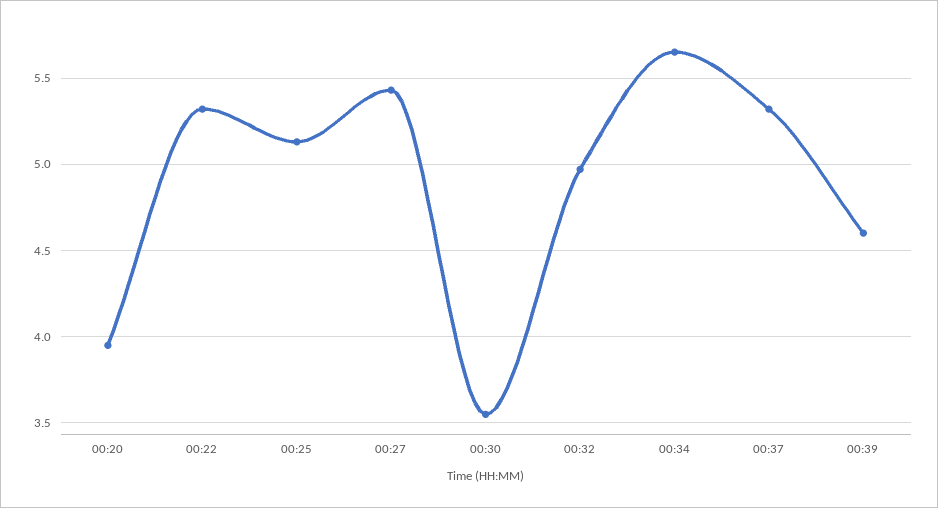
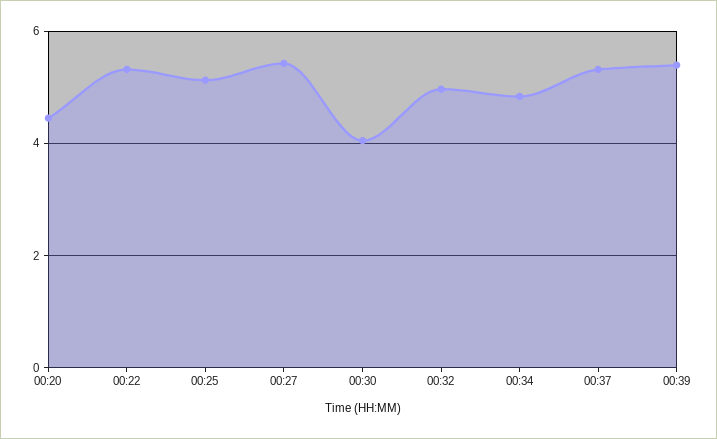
00:20: 3.95 -> 4.4
00:30: 3.55 -> 4
00:34: 5.65 -> 4.8
00:39: 4.6 -> 5.4

